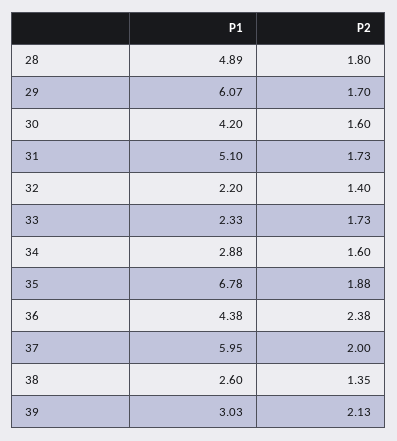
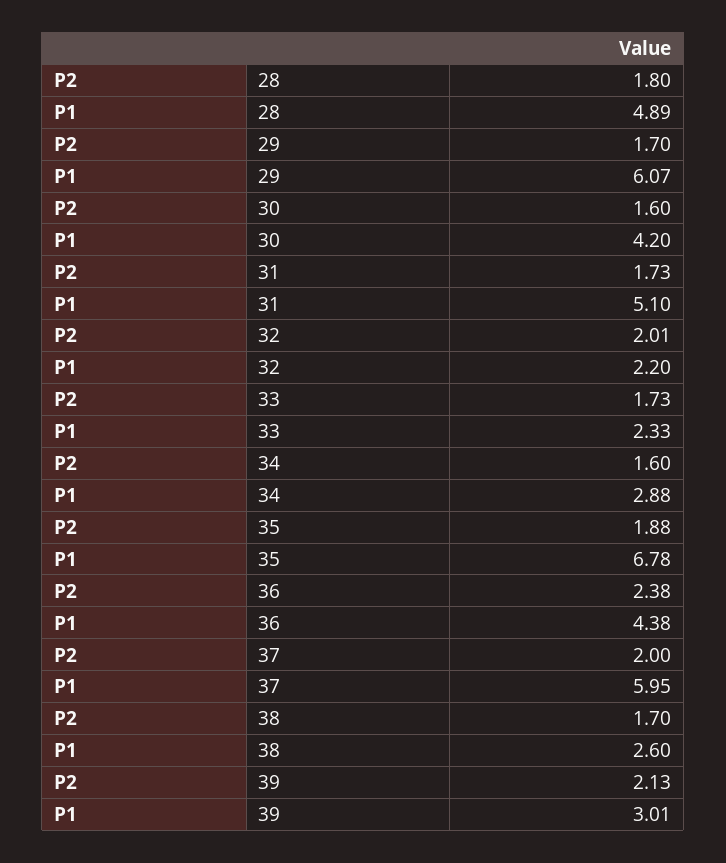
P2, 32: 1.4 -> 2.01
P2, 38: 1.35 -> 1.7
P1, 39: 3.03 -> 3.01

